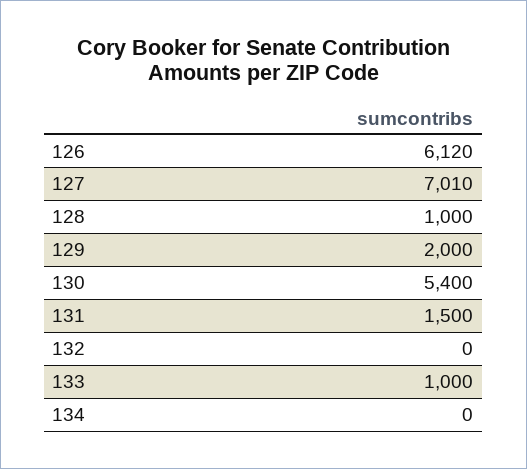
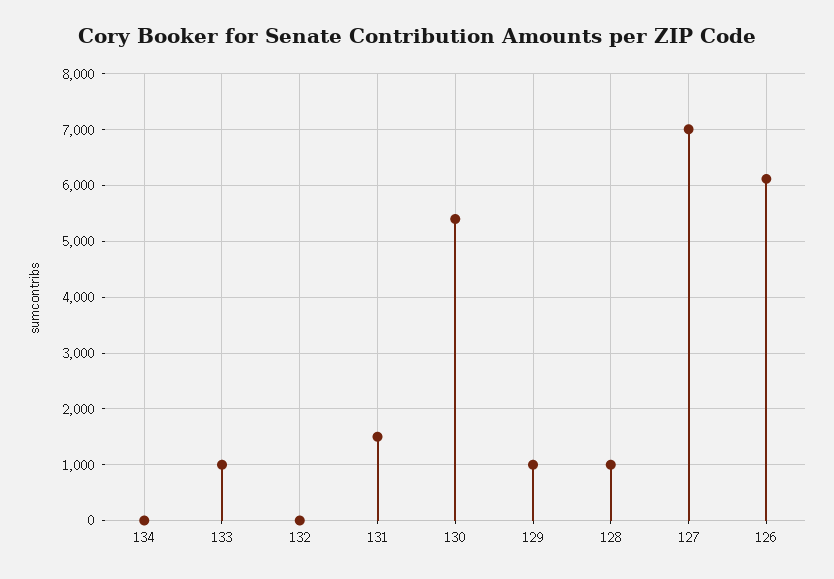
129: 2000 -> 1000

